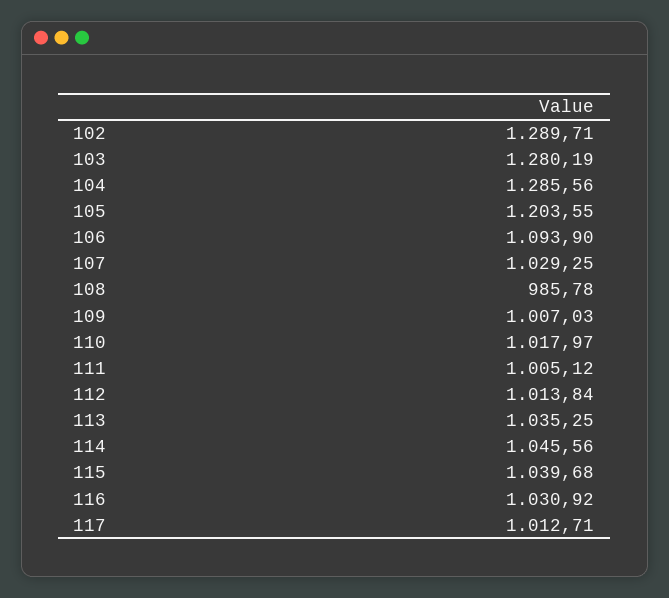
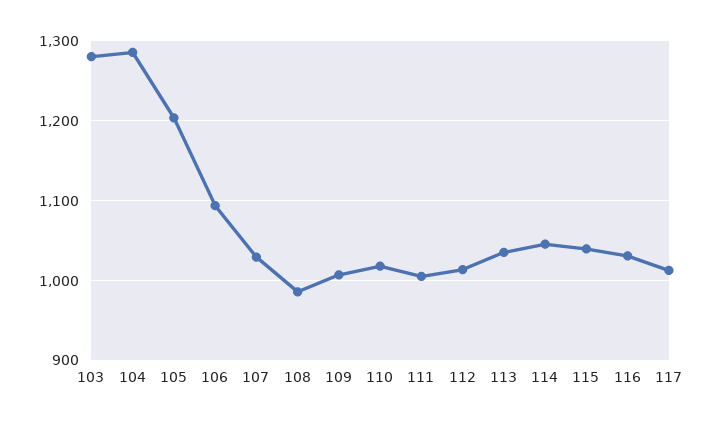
102: 1289.71 -> none

